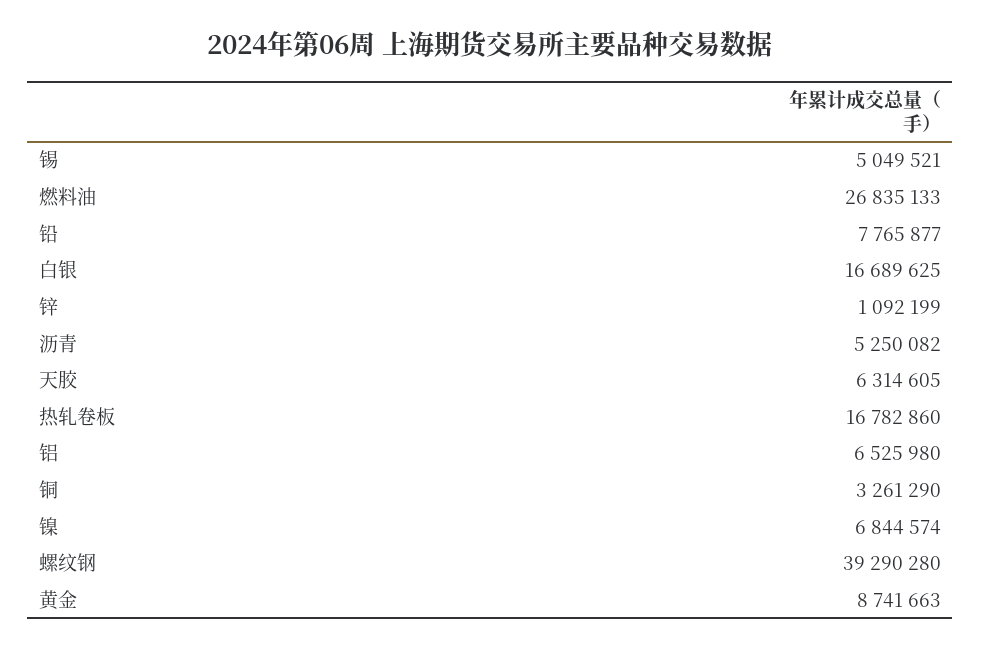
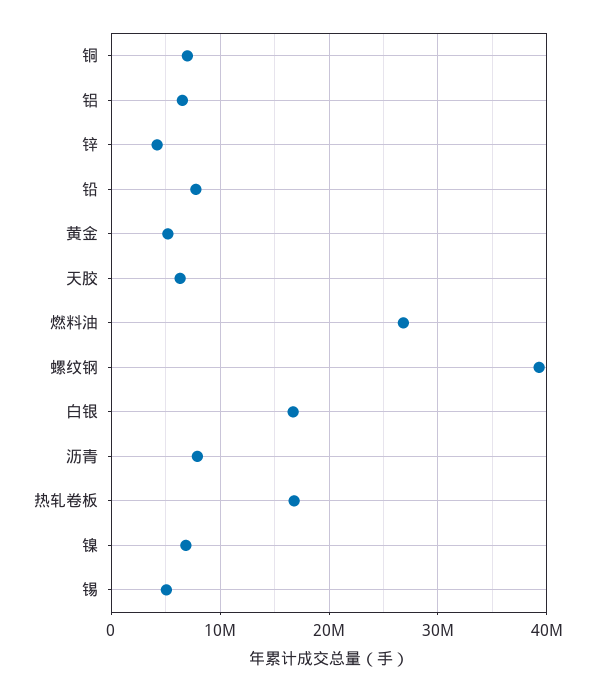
锌: 1092199 -> 4000000
沥青: 5250082 -> 8000000
铜: 3261290 -> 7000000
黄金: 8741663 -> 5000000

